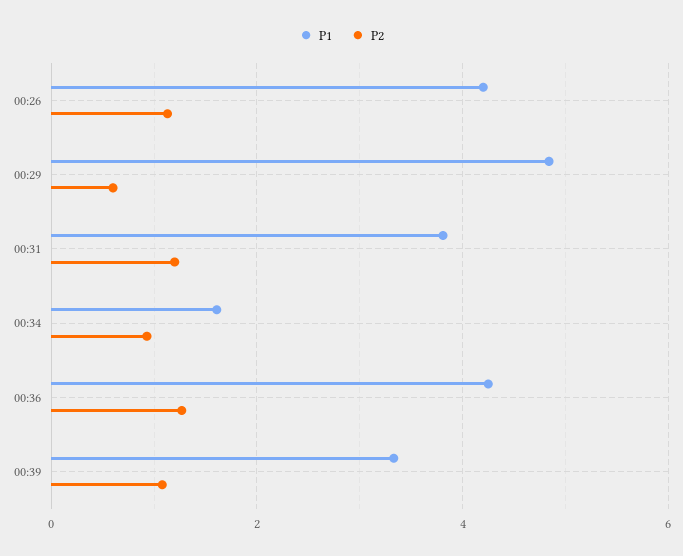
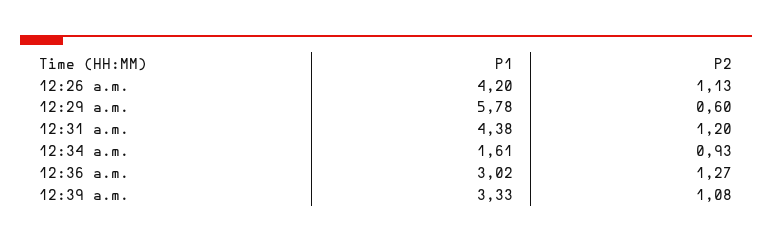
P1, 00:29: 4.8 -> 5.78
P1, 00:31: 3.8 -> 4.38
P1, 00:36: 4.2 -> 3.02

